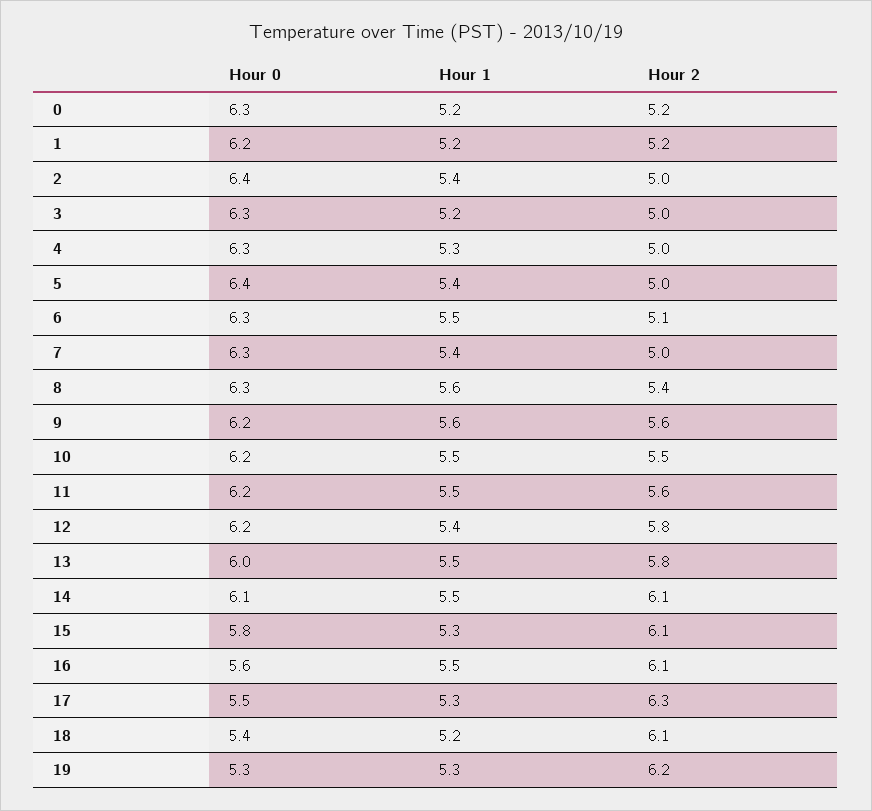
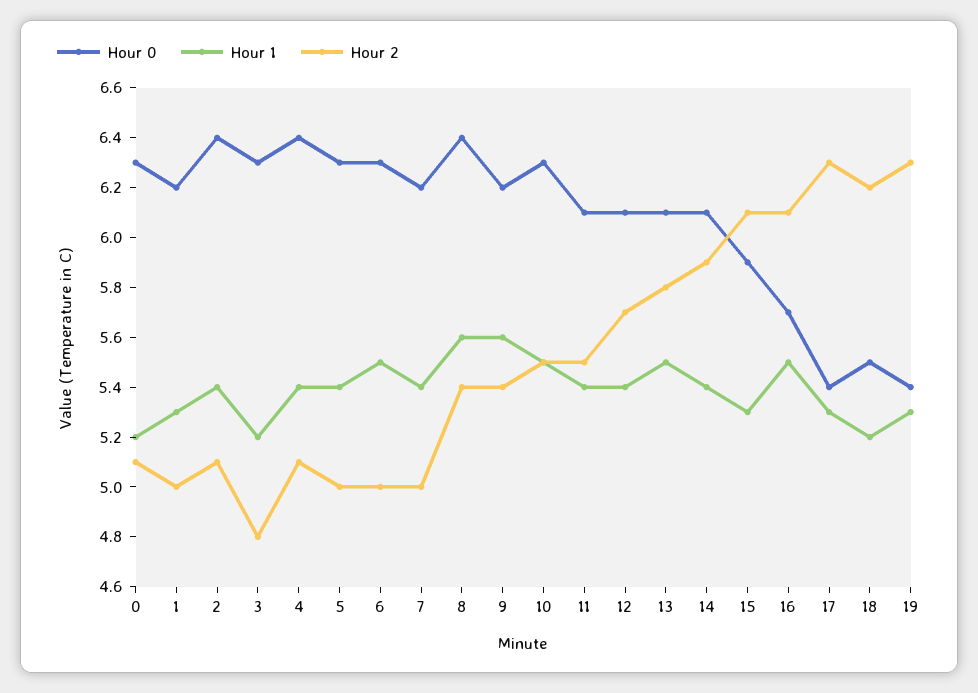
Hour 2, 0: 5.2 -> 5.1
Hour 1, 1: 5.2 -> 5.3
Hour 2, 1: 5.2 -> 5
Hour 2, 2: 5 -> 5.1
Hour 2, 3: 5 -> 4.8
Hour 0, 4: 6.3 -> 6.4
Hour 1, 4: 5.3 -> 5.4
Hour 2, 4: 5 -> 5.1
Hour 0, 5: 6.4 -> 6.3
Hour 2, 6: 5.1 -> 5
Hour 0, 7: 6.3 -> 6.2
Hour 0, 8: 6.3 -> 6.4
Hour 2, 9: 5.6 -> 5.4
Hour 0, 10: 6.2 -> 6.3
Hour 0, 11: 6.2 -> 6.1
Hour 1, 11: 5.5 -> 5.4
Hour 2, 11: 5.6 -> 5.5
Hour 0, 12: 6.2 -> 6.1
Hour 2, 12: 5.8 -> 5.7
Hour 0, 13: 6 -> 6.1
Hour 1, 14: 5.5 -> 5.4
Hour 2, 14: 6.1 -> 5.9
Hour 0, 15: 5.8 -> 5.9
Hour 0, 16: 5.6 -> 5.7
Hour 0, 17: 5.5 -> 5.4
Hour 0, 18: 5.4 -> 5.5
Hour 2, 18: 6.1 -> 6.2
Hour 0, 19: 5.3 -> 5.4
Hour 2, 19: 6.2 -> 6.3

